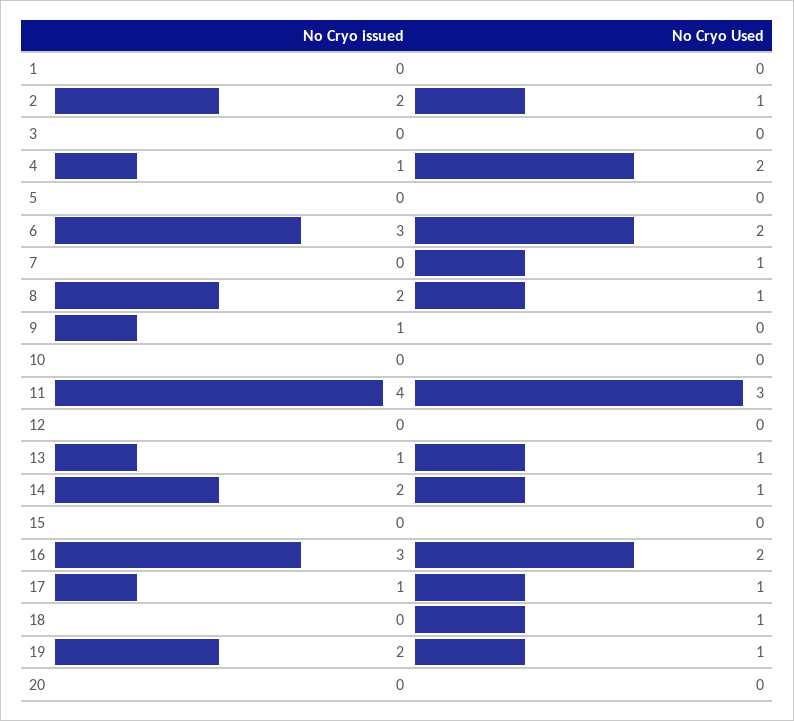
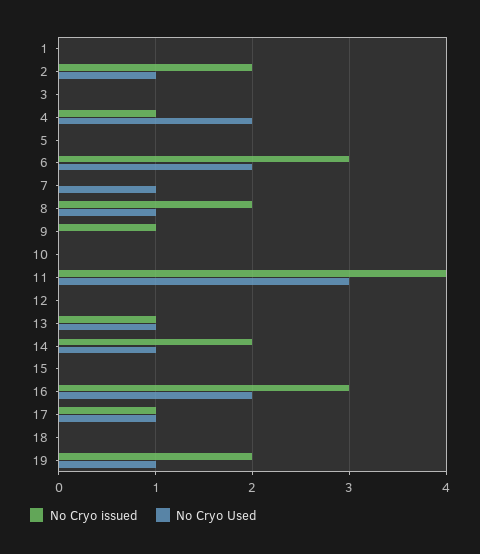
No Cryo Used, 18: 1 -> 0
No Cryo issued, 20: 0 -> none
No Cryo Used, 20: 0 -> none

